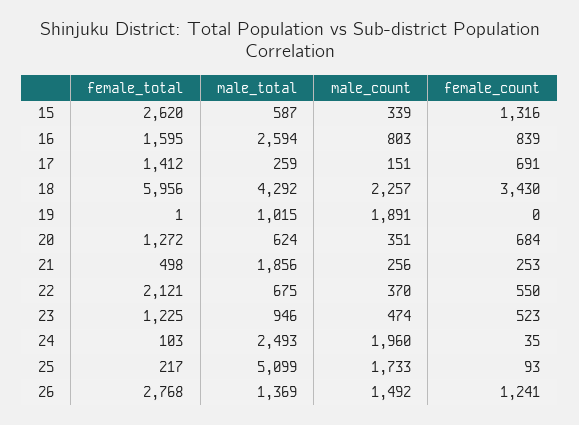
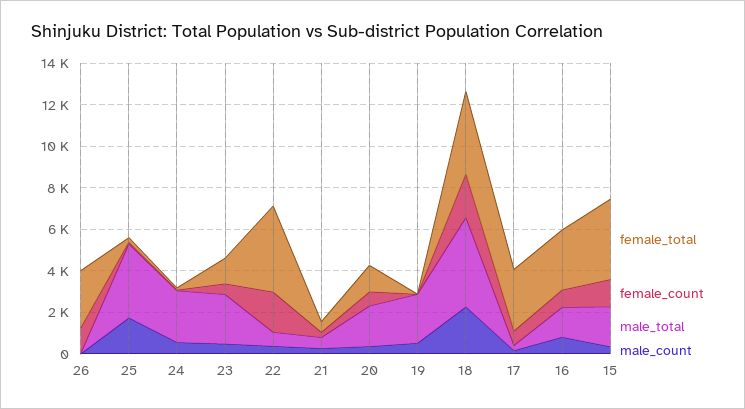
female_total, 15: 2620 -> 4000
male_total, 15: 587 -> 2000
female_total, 16: 1595 -> 3000
male_total, 16: 2594 -> 1500
female_total, 17: 1412 -> 3000
female_total, 18: 5956 -> 4000
female_count, 18: 3430 -> 2000
male_total, 19: 1015 -> 2500
male_count, 19: 1891 -> 500
male_total, 20: 624 -> 2000
male_total, 21: 1856 -> 500
female_total, 22: 2121 -> 4000
female_count, 22: 550 -> 2000
male_total, 23: 946 -> 2500
male_count, 24: 1960 -> 500
male_total, 25: 5099 -> 3500
male_total, 26: 1369 -> 0
male_count, 26: 1492 -> 0

